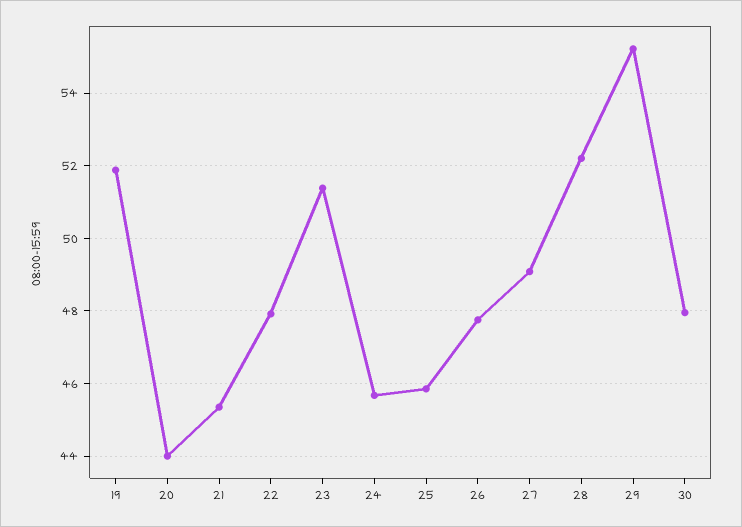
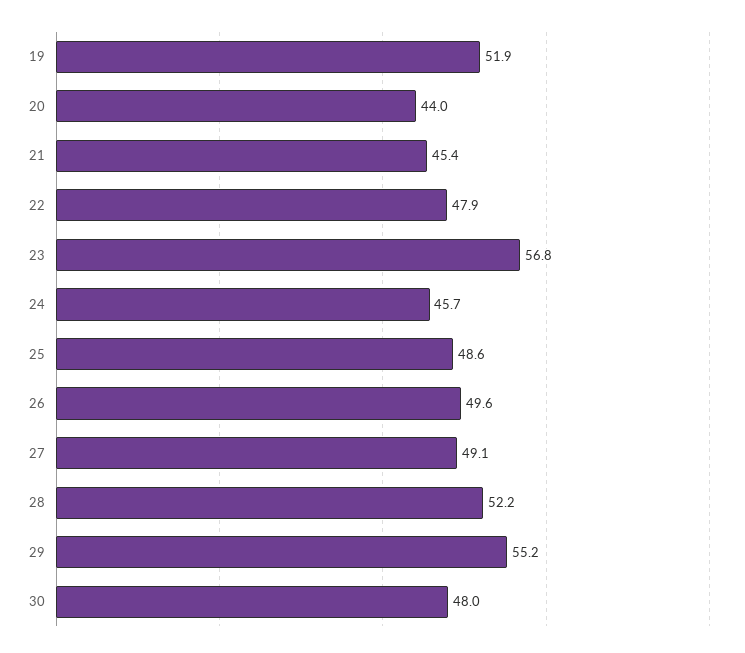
23: 51.4 -> 56.8
25: 45.8 -> 48.6
26: 47.8 -> 49.6

